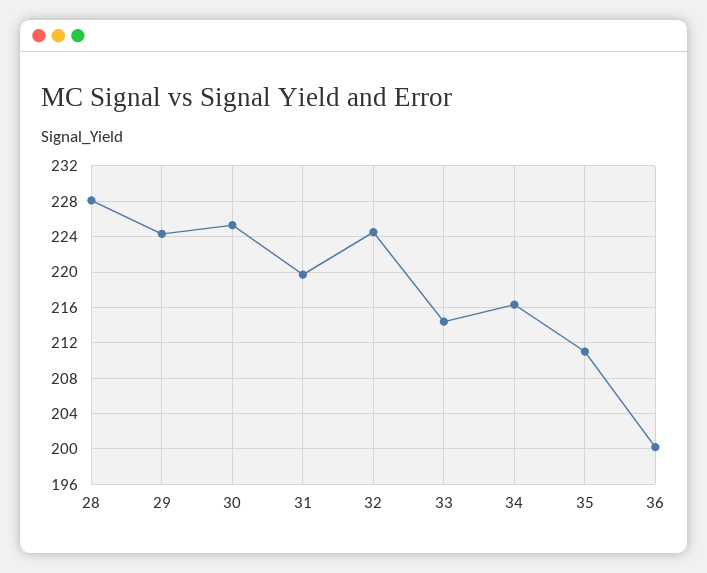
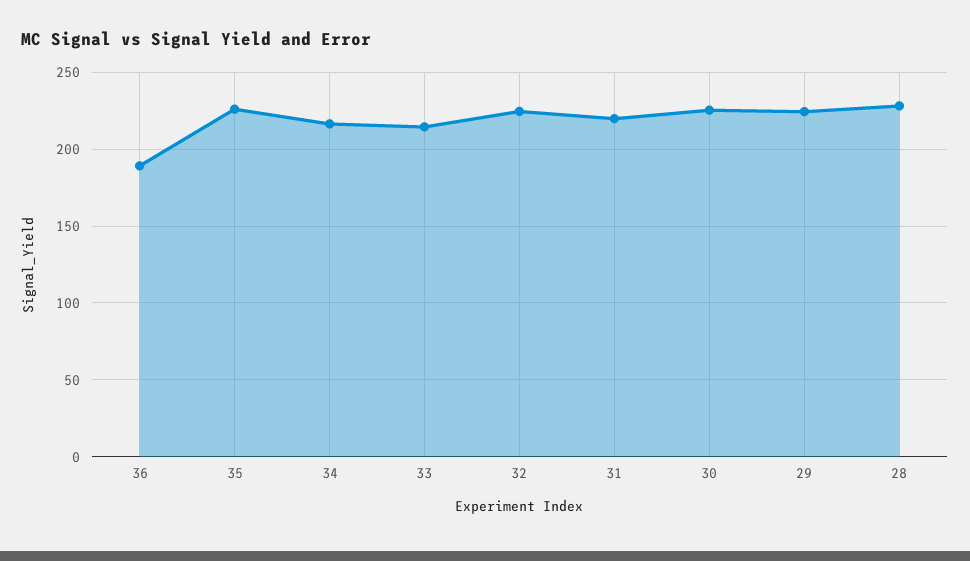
35: 211 -> 225
36: 200 -> 190

